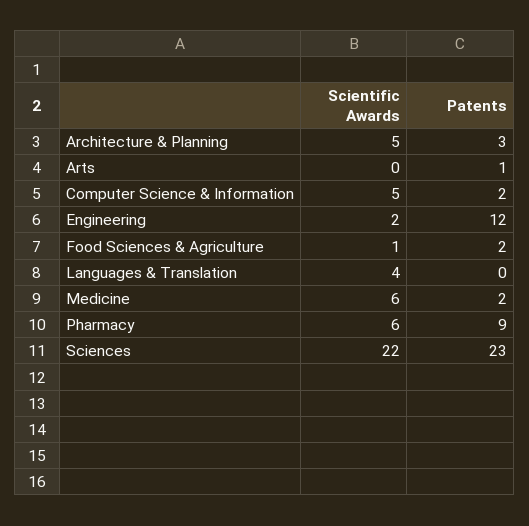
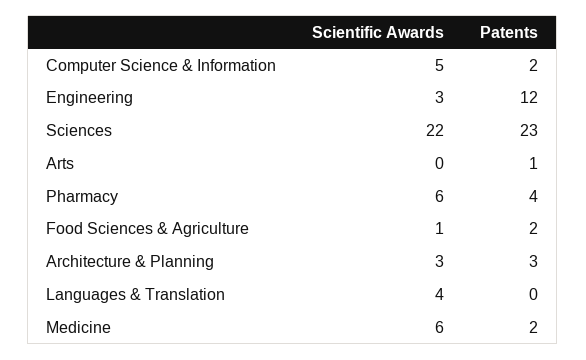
Scientific Awards, Architecture & Planning: 5 -> 3
Scientific Awards, Engineering: 2 -> 3
Patents, Pharmacy: 9 -> 4

